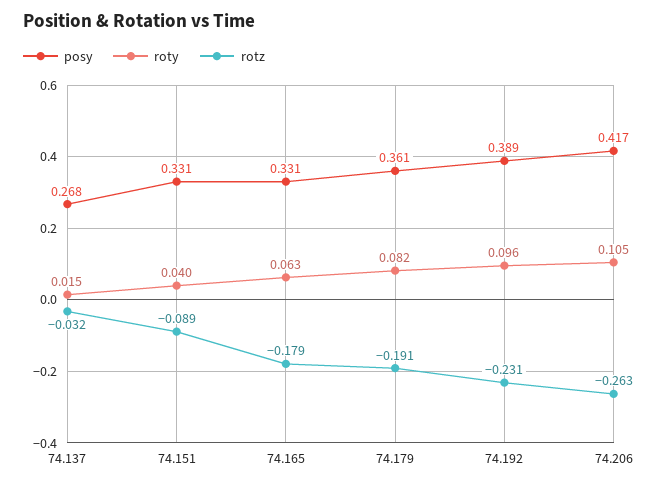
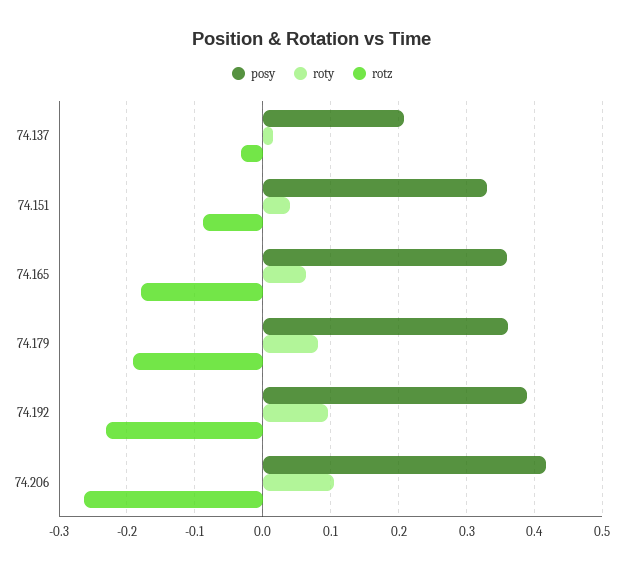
posy, 74.137: 0.268 -> 0.21
posy, 74.165: 0.331 -> 0.36

